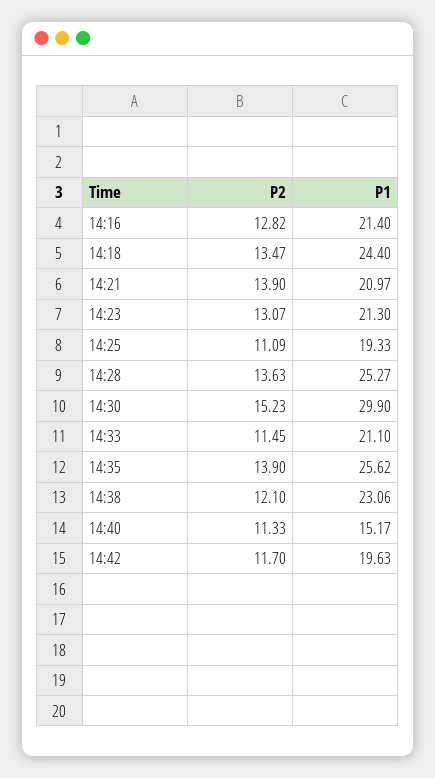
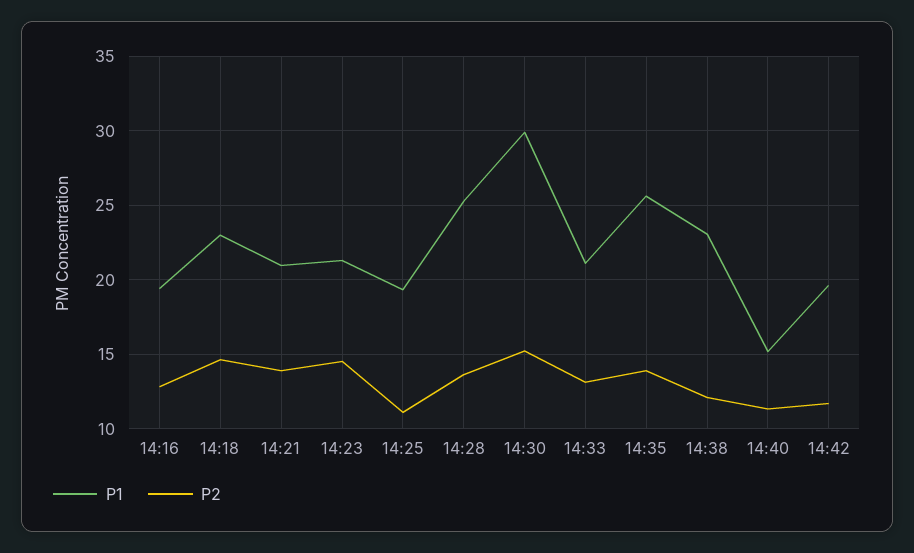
P1, 14:16: 21.4 -> 19.5
P2, 14:18: 13.47 -> 14.5
P1, 14:18: 24.4 -> 23
P2, 14:23: 13.07 -> 14.5
P2, 14:33: 11.45 -> 13

